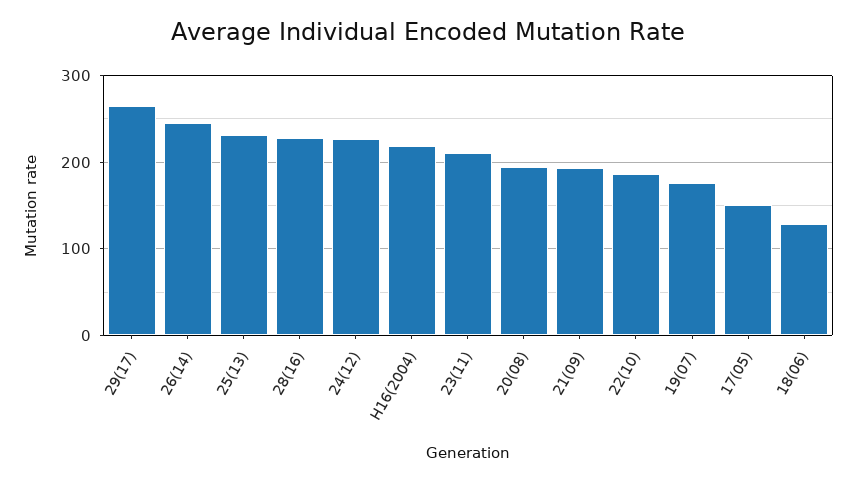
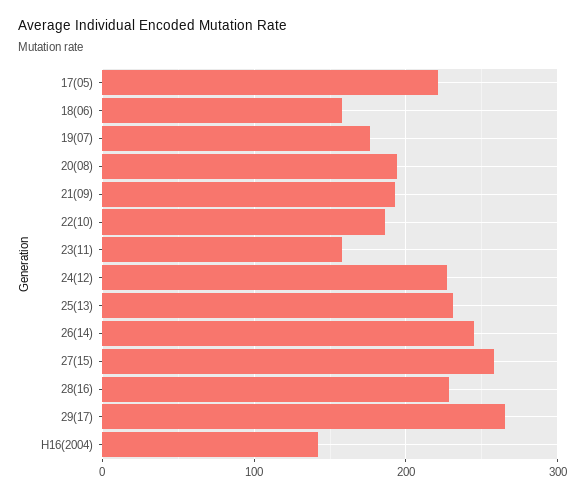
H16(2004): 220 -> 140
23(11): 210 -> 160
17(05): 150 -> 220
18(06): 130 -> 160
27(15): none -> 260

